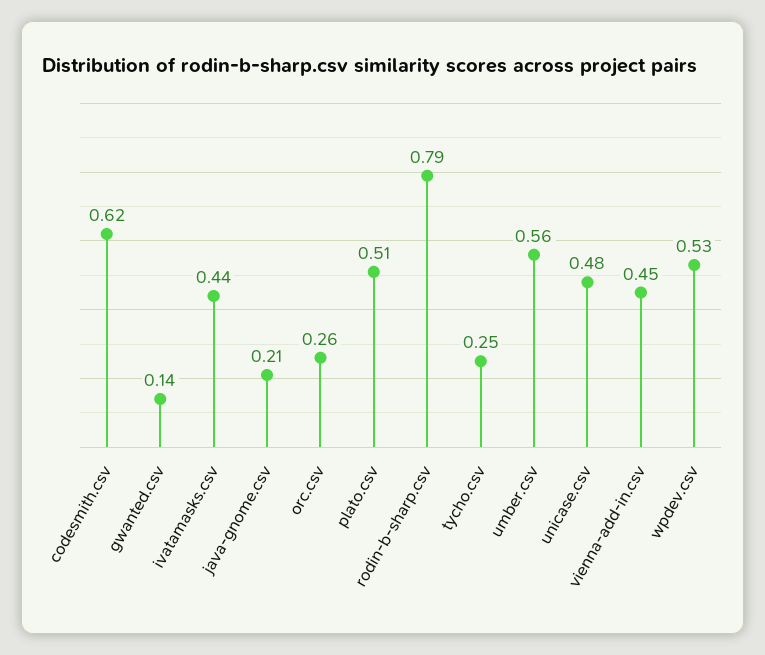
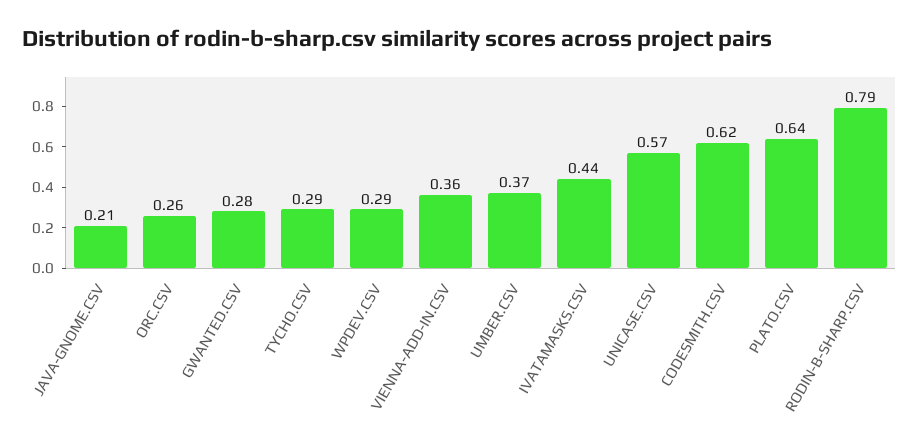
gwanted.csv: 0.14 -> 0.28
plato.csv: 0.51 -> 0.64
tycho.csv: 0.25 -> 0.29
umber.csv: 0.56 -> 0.37
unicase.csv: 0.48 -> 0.57
vienna-add-in.csv: 0.45 -> 0.36
wpdev.csv: 0.53 -> 0.29

